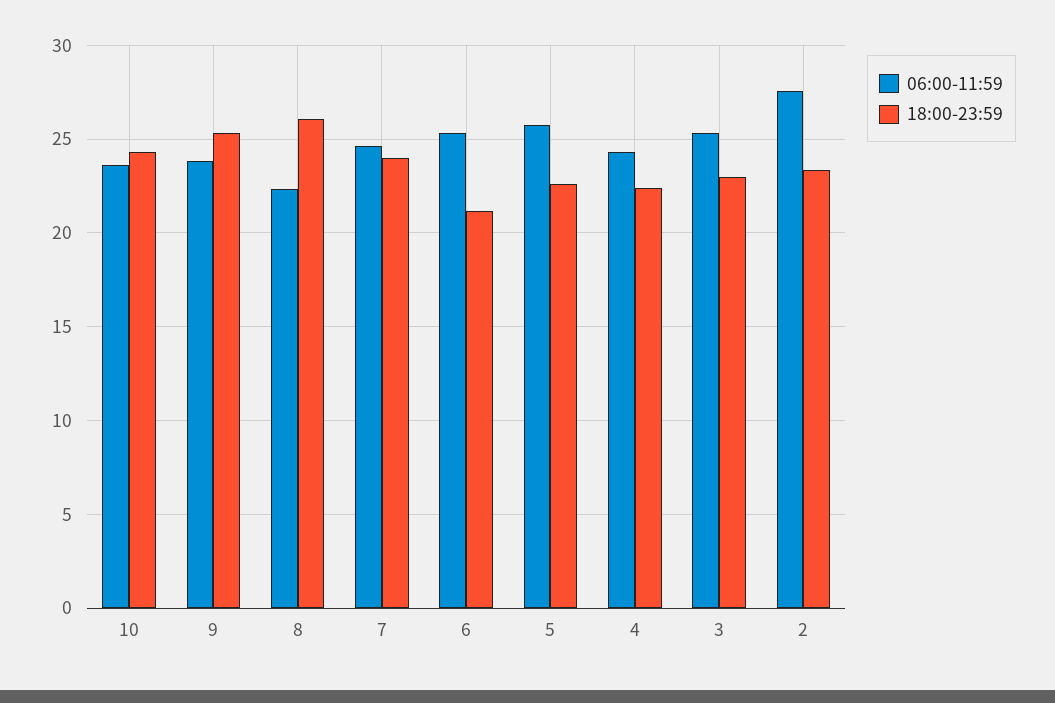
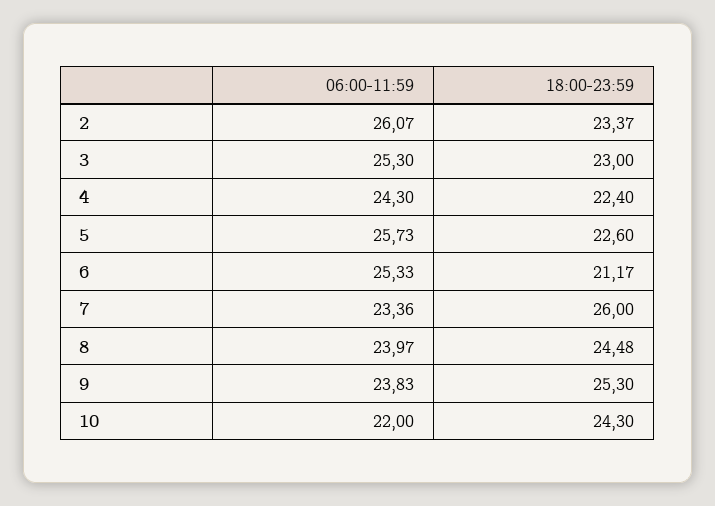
06:00-11:59, 10: 23.5 -> 22
06:00-11:59, 8: 22.5 -> 23.97
18:00-23:59, 8: 26 -> 24.48
06:00-11:59, 7: 24.5 -> 23.36
18:00-23:59, 7: 24 -> 26
06:00-11:59, 2: 27.5 -> 26.07

